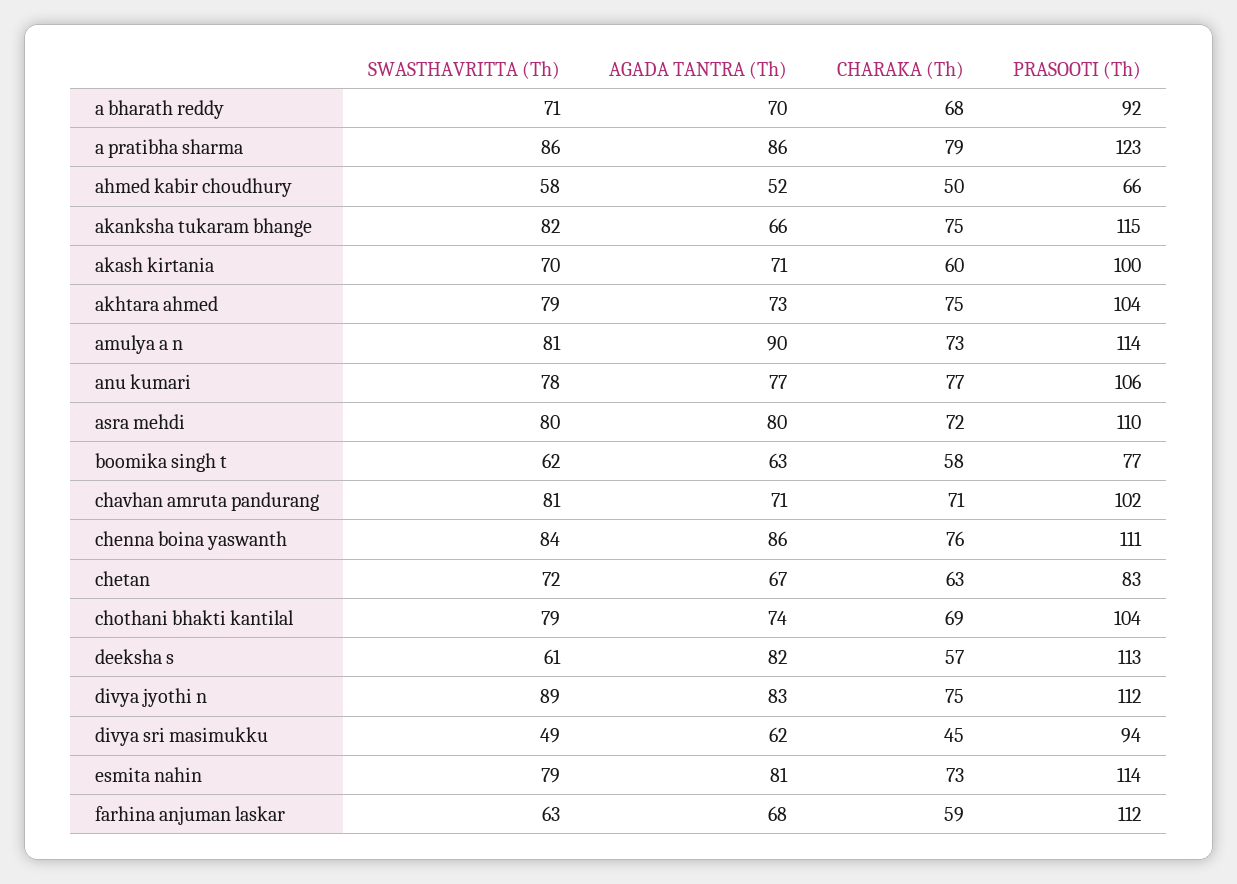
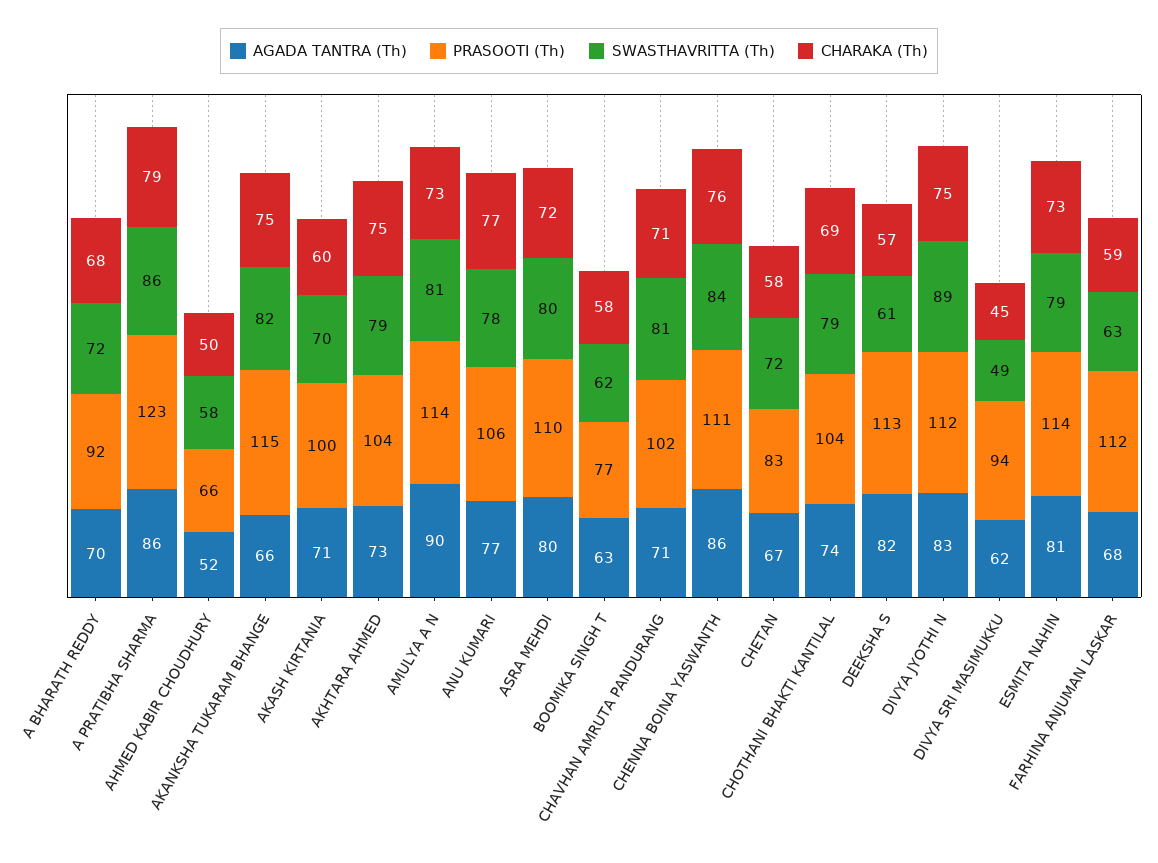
SWASTHAVRITTA (Th), a bharath reddy: 71 -> 72
CHARAKA (Th), chetan: 63 -> 58

